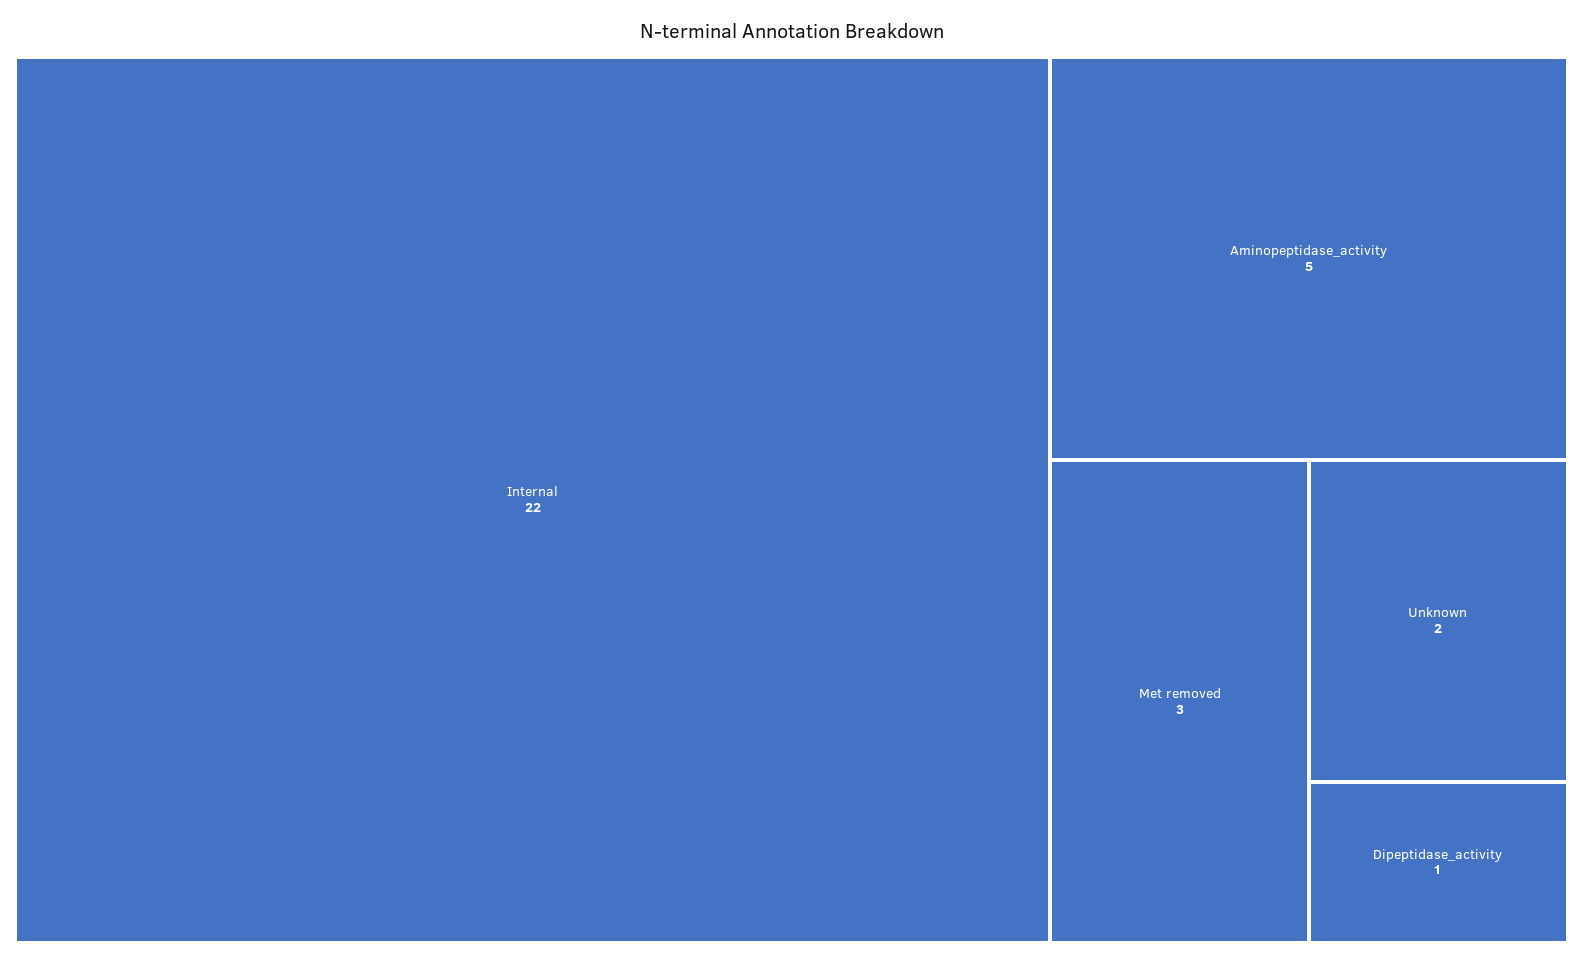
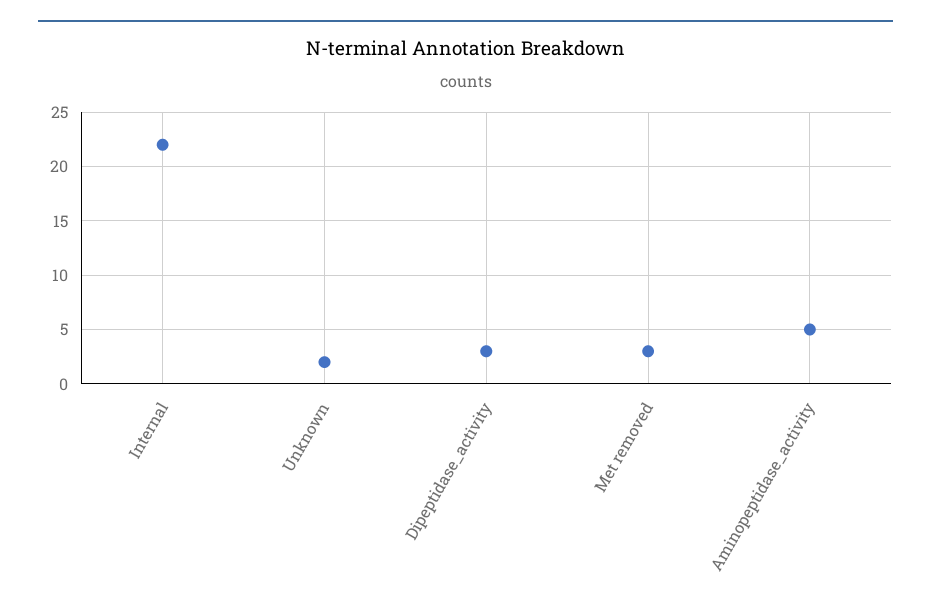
Dipeptidase_activity: 1 -> 3

